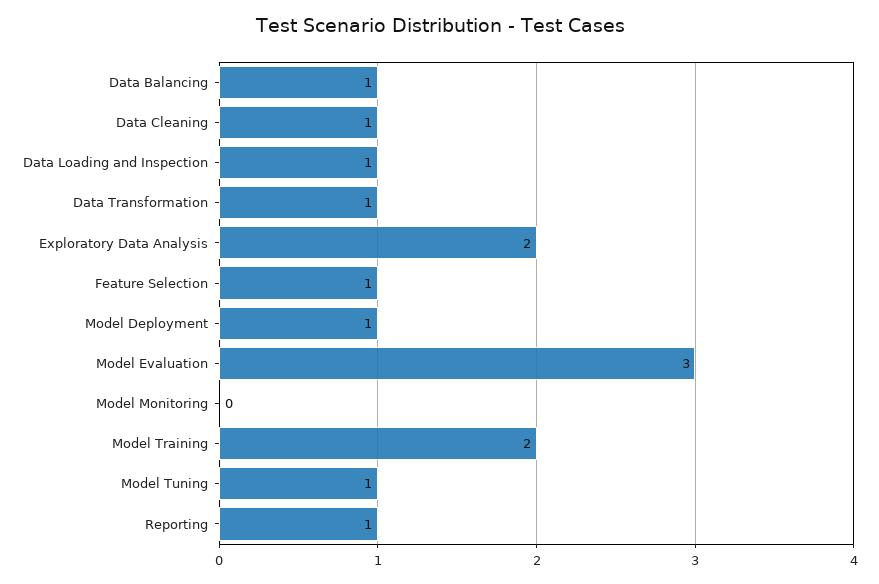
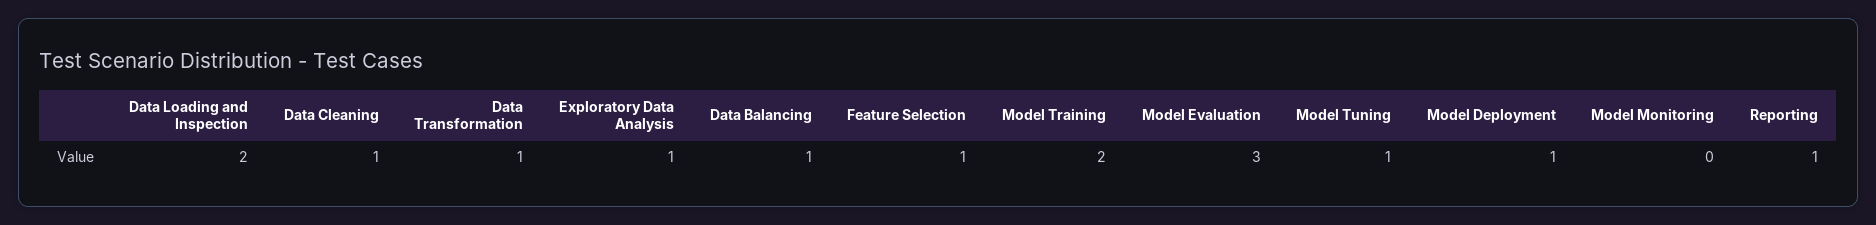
Data Loading and Inspection: 1 -> 2
Exploratory Data Analysis: 2 -> 1

